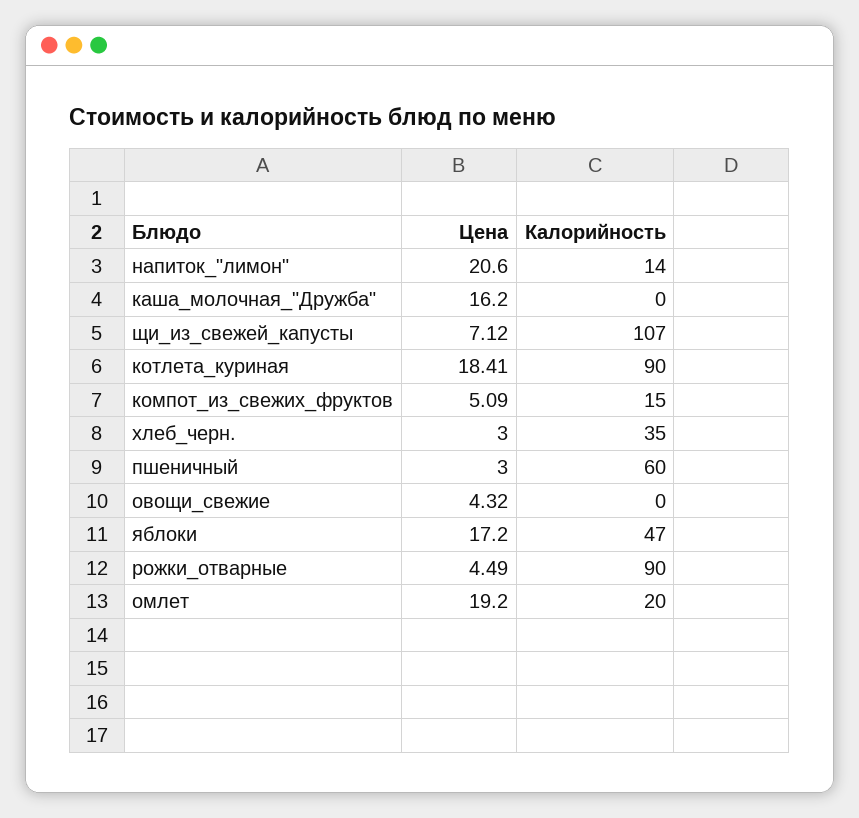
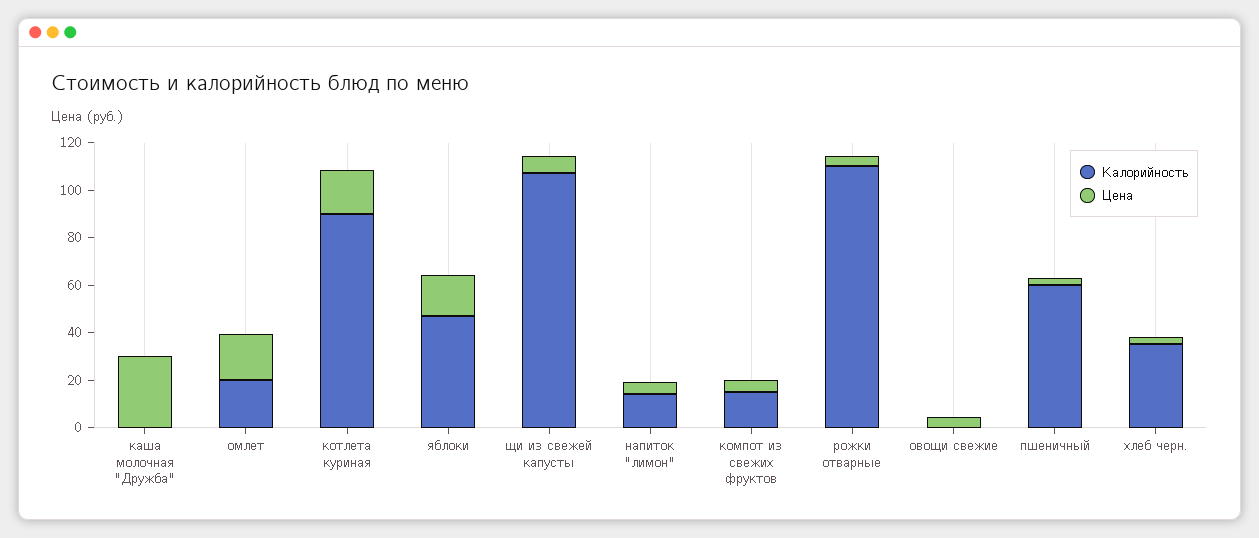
Цена, напиток_"лимон": 20.6 -> 5
Цена, каша_молочная_"Дружба": 16.2 -> 30
Калорийность, рожки_отварные: 90 -> 110

